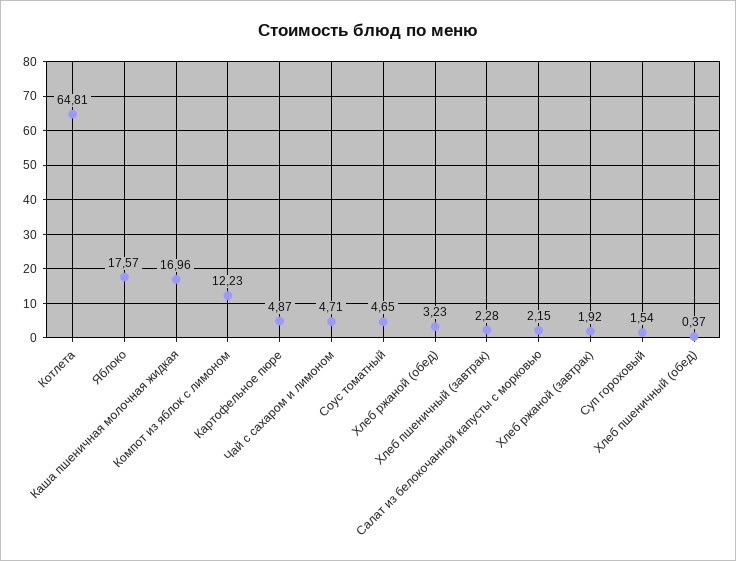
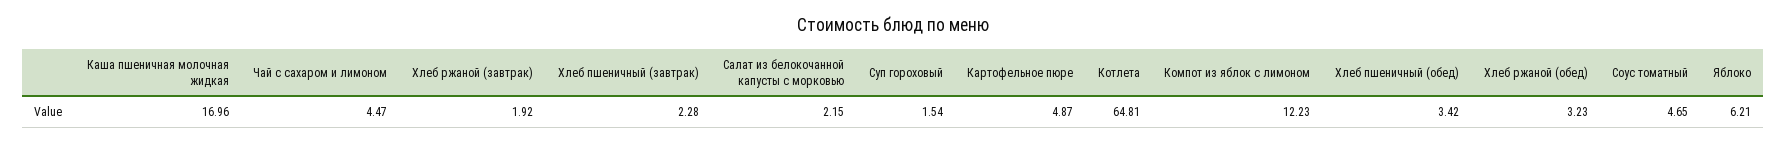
Яблоко: 17.57 -> 6.21
Чай с сахаром и лимоном: 4.71 -> 4.47
Хлеб пшеничный (обед): 0.37 -> 3.42

